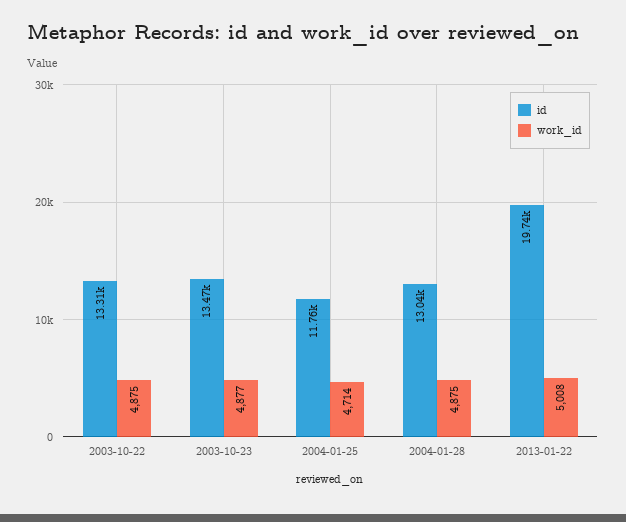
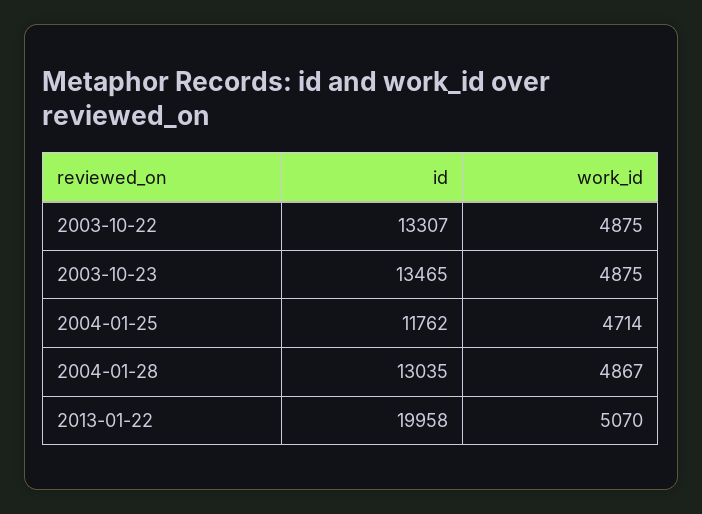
work_id, 2003-10-23: 4877 -> 4875
work_id, 2004-01-28: 4875 -> 4867
id, 2013-01-22: 19740 -> 19958
work_id, 2013-01-22: 5008 -> 5070

